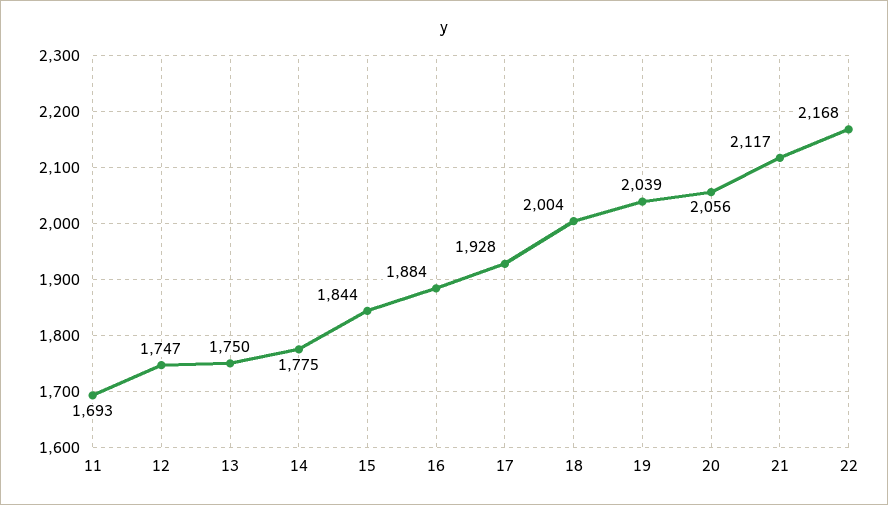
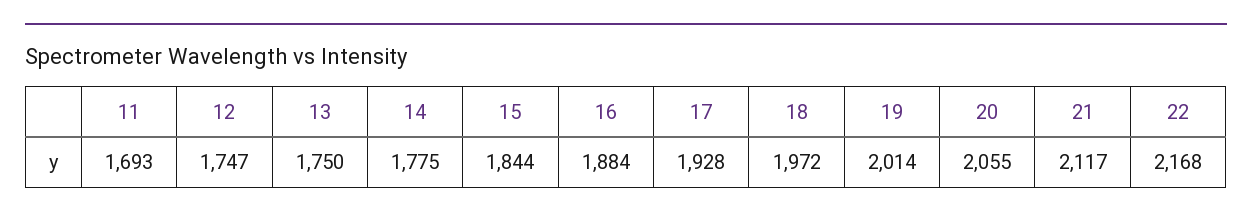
18: 2004 -> 1972
19: 2039 -> 2014
20: 2056 -> 2055

